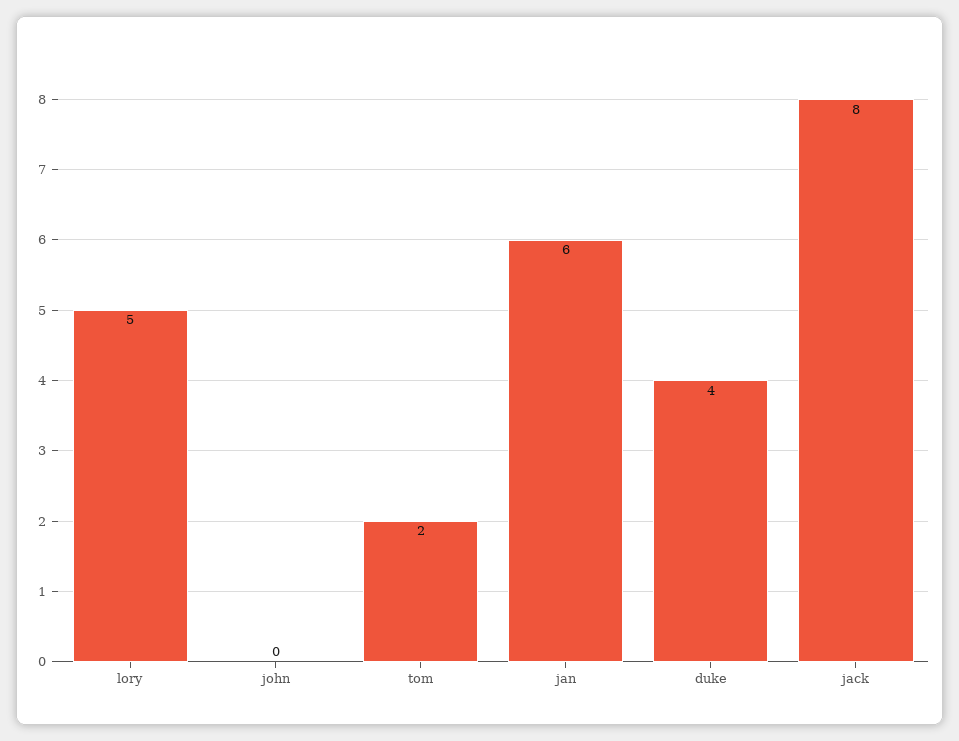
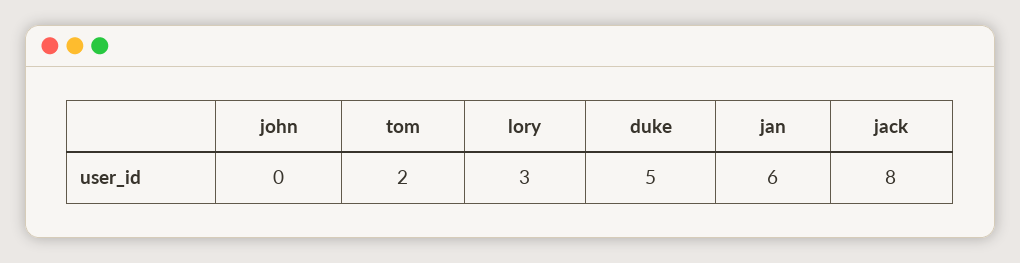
lory: 5 -> 3
duke: 4 -> 5

